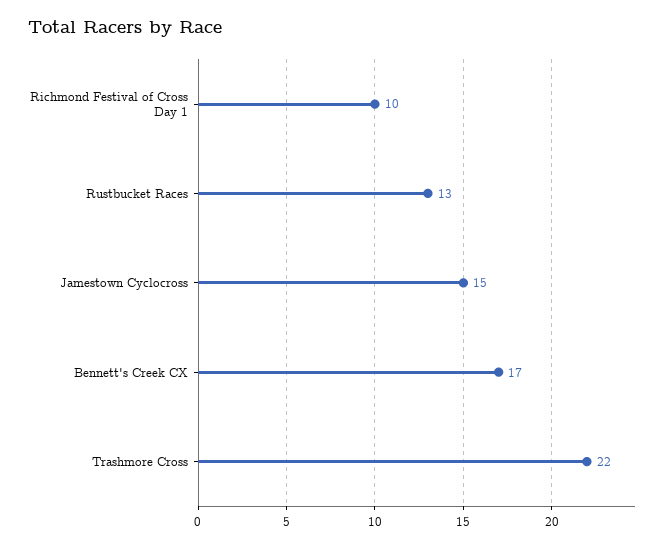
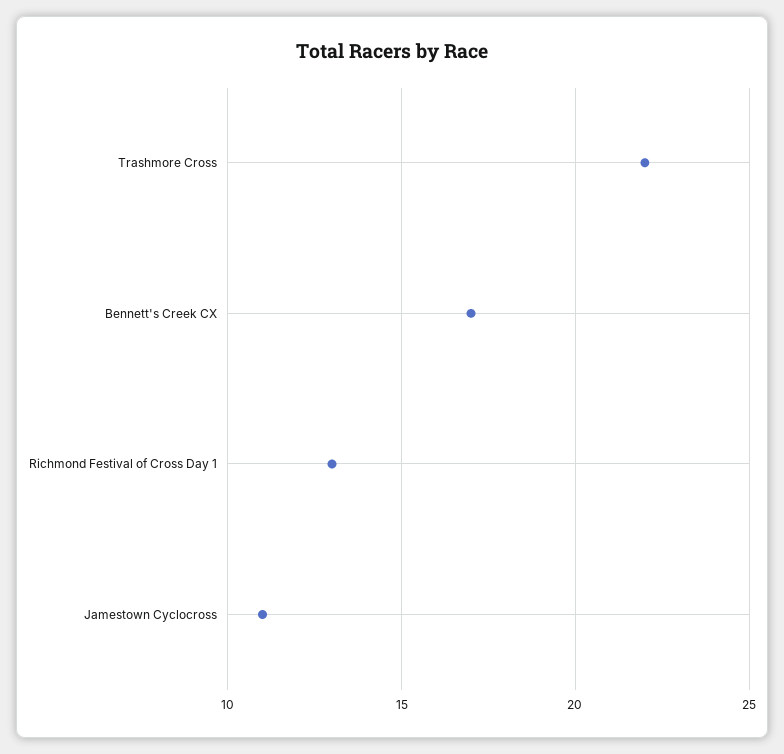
Richmond Festival of Cross Day 1: 10 -> 13
Rustbucket Races: 13 -> none
Jamestown Cyclocross: 15 -> 11

